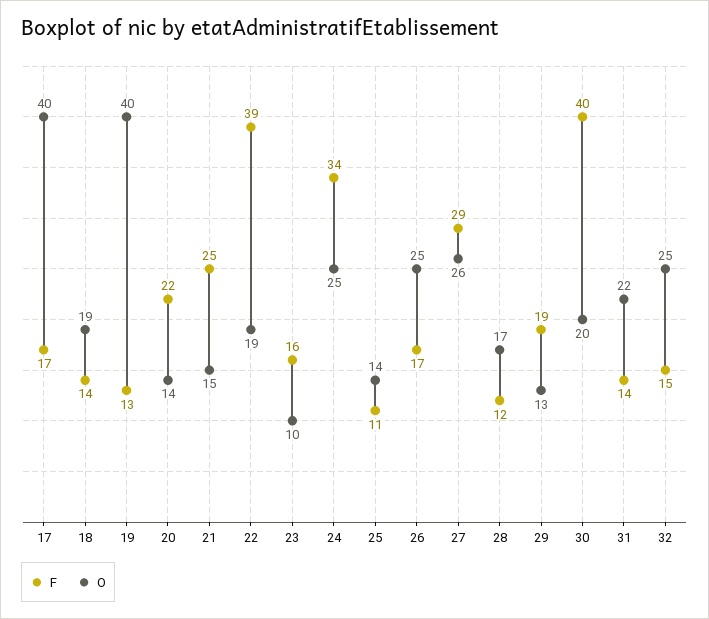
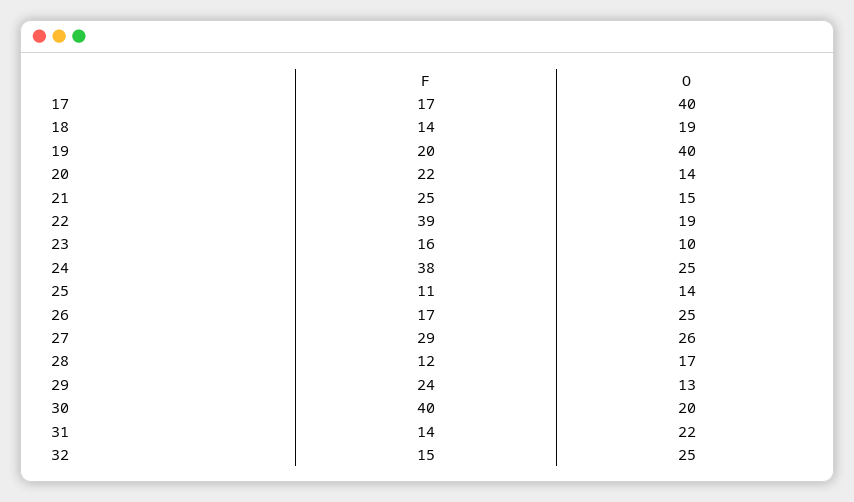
F, 19: 13 -> 20
F, 24: 34 -> 38
F, 29: 19 -> 24

